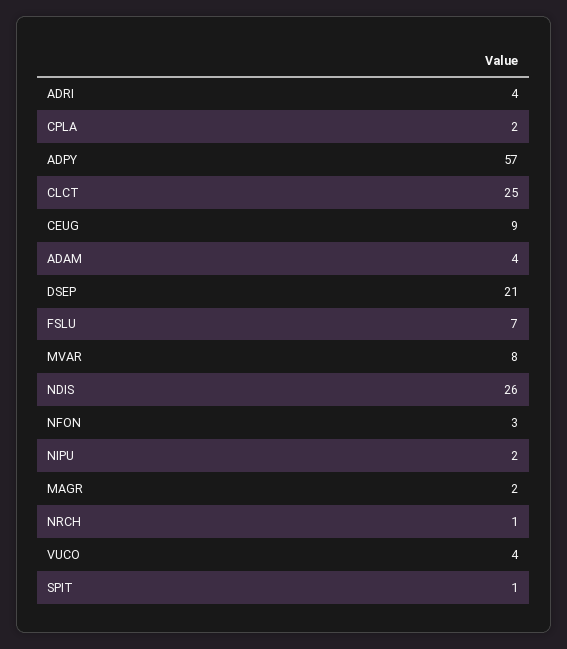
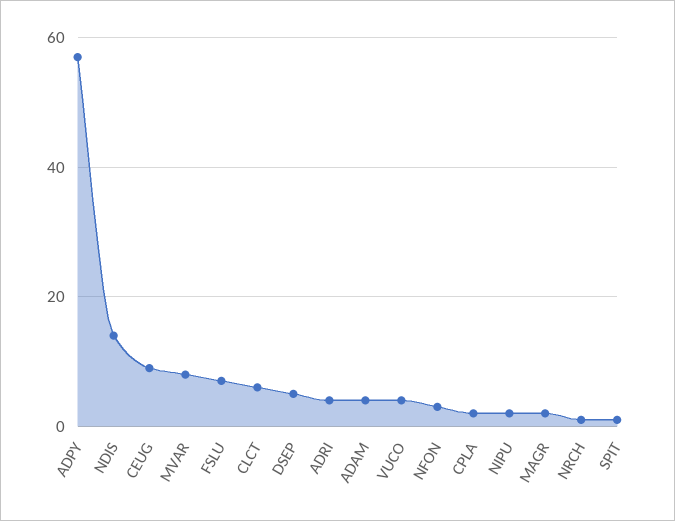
CLCT: 25 -> 5
DSEP: 21 -> 5
NDIS: 26 -> 15

